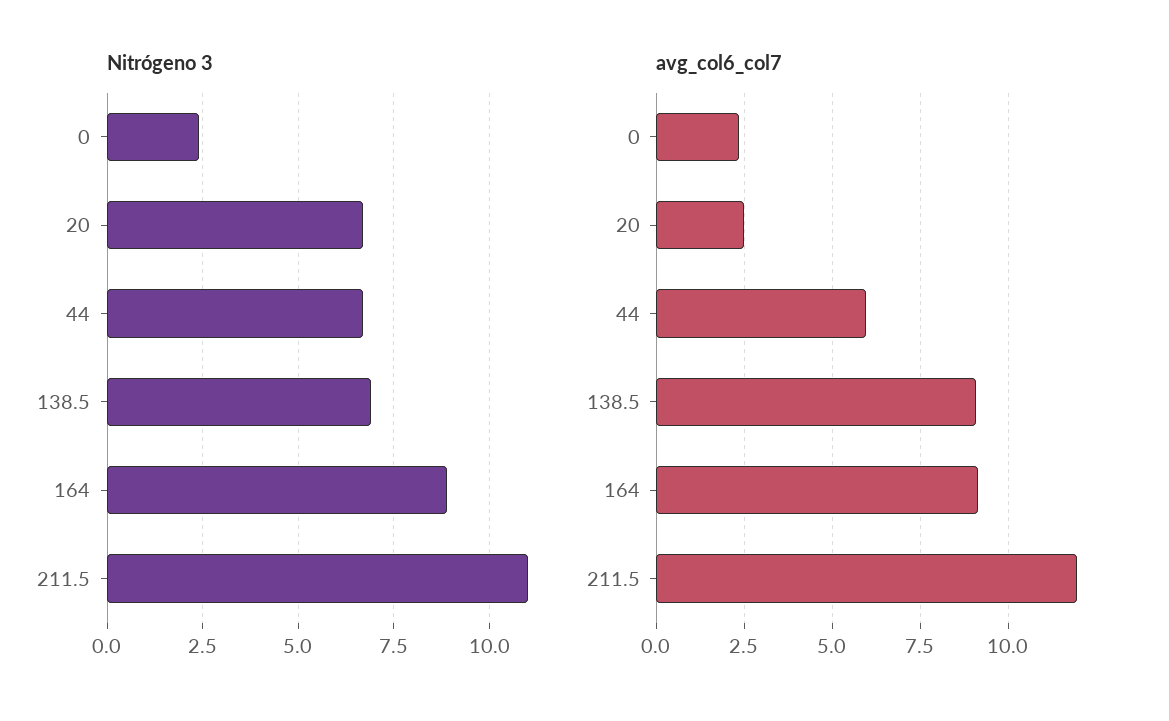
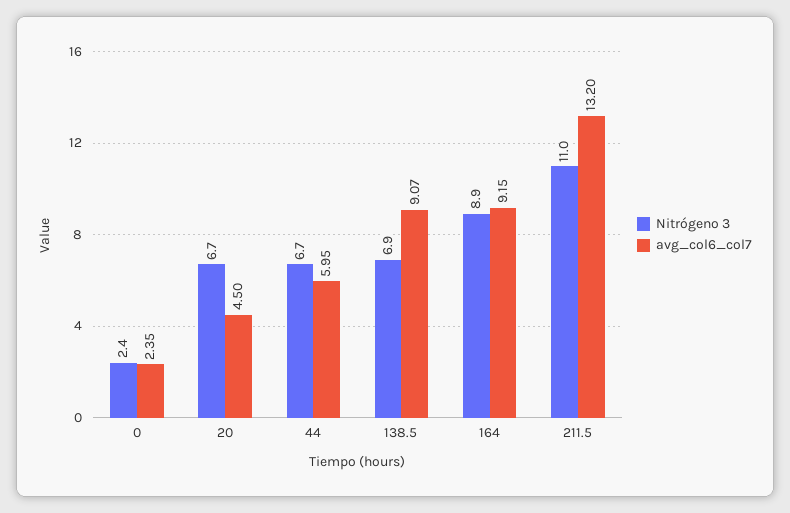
avg_col6_col7, 20: 2.5 -> 4.5
avg_col6_col7, 211.5: 12 -> 13.2

